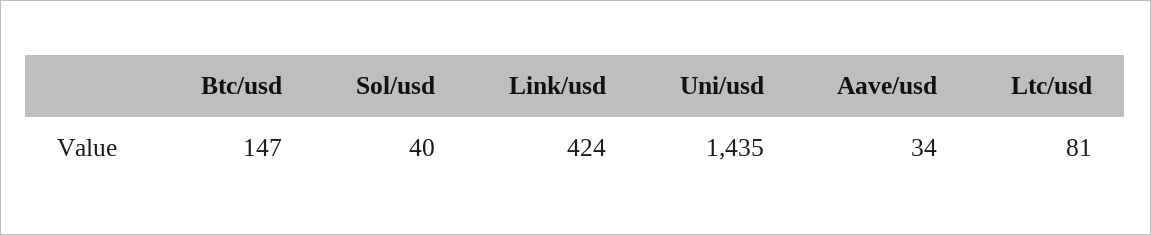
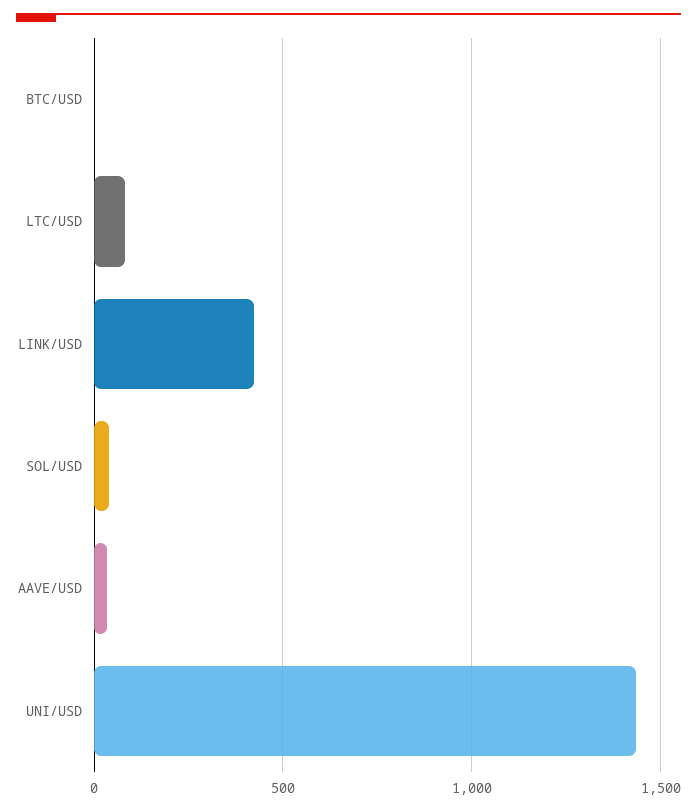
Btc/usd: 147 -> 0

